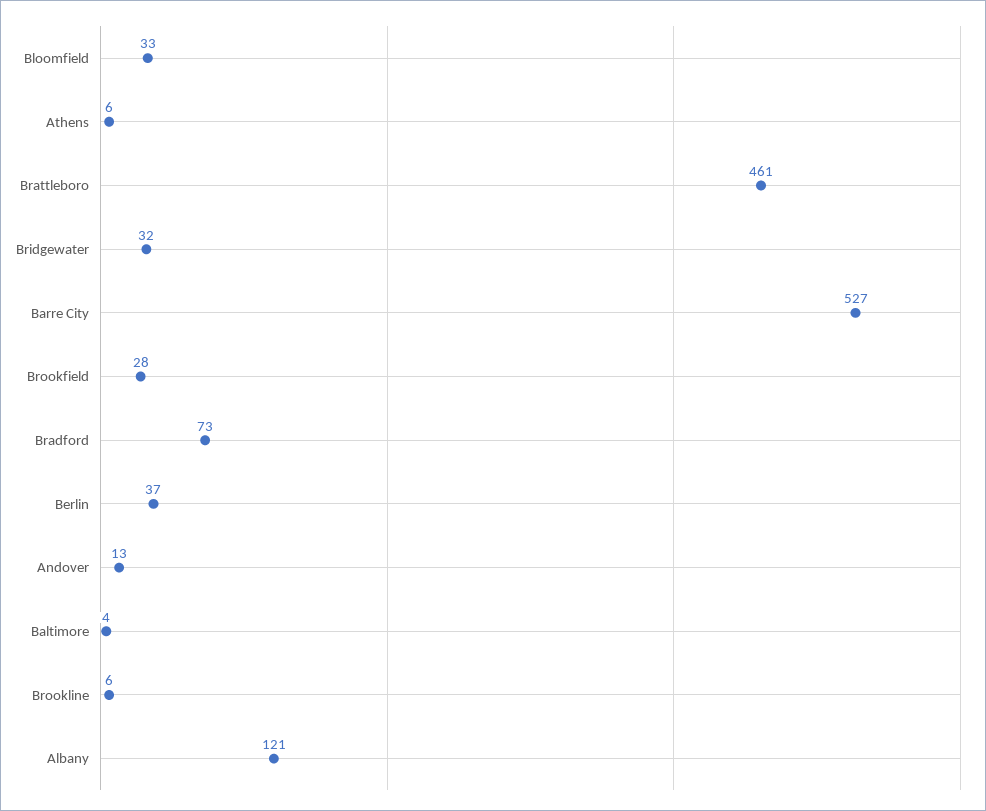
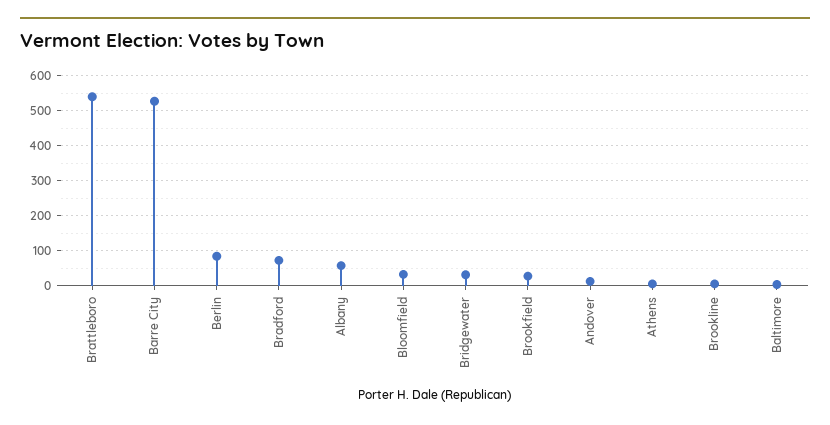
Brattleboro: 461 -> 540
Berlin: 37 -> 80
Albany: 121 -> 60

